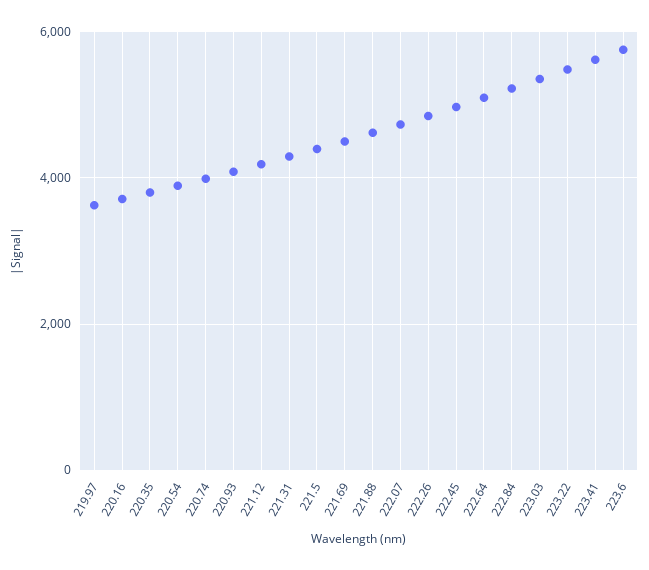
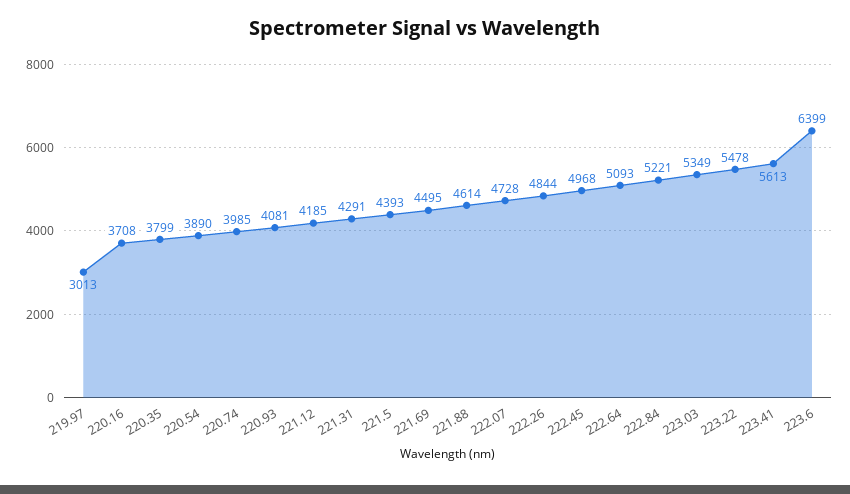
219.97: 3600 -> 3013
223.6: 5800 -> 6399

